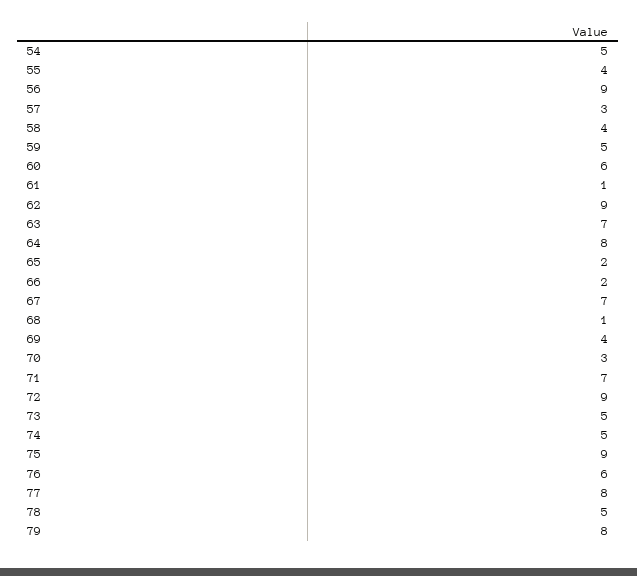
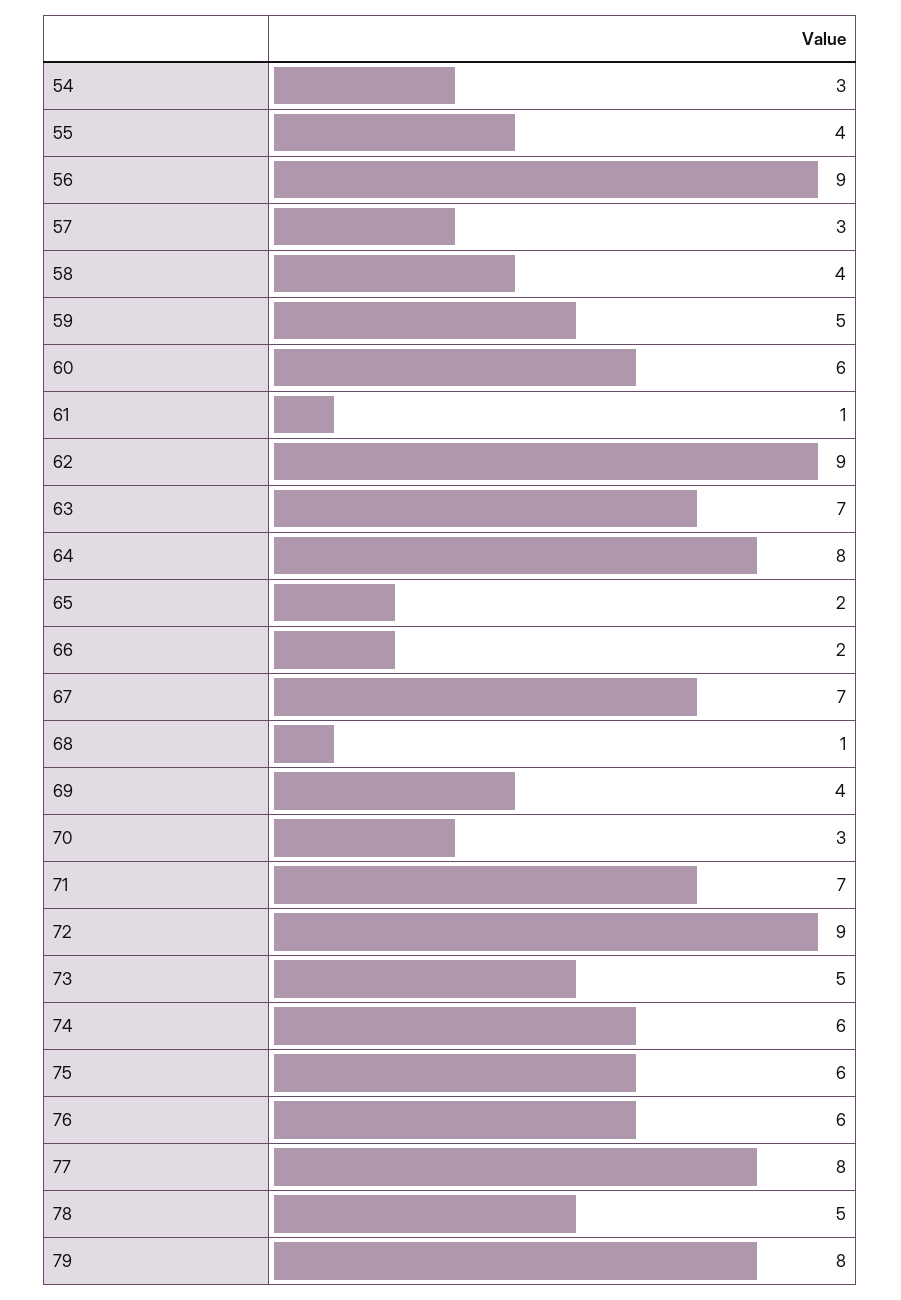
54: 5 -> 3
74: 5 -> 6
75: 9 -> 6

